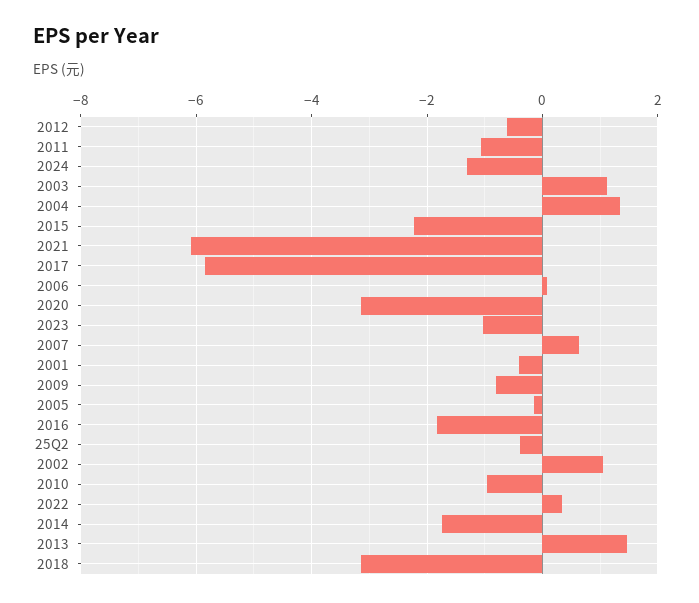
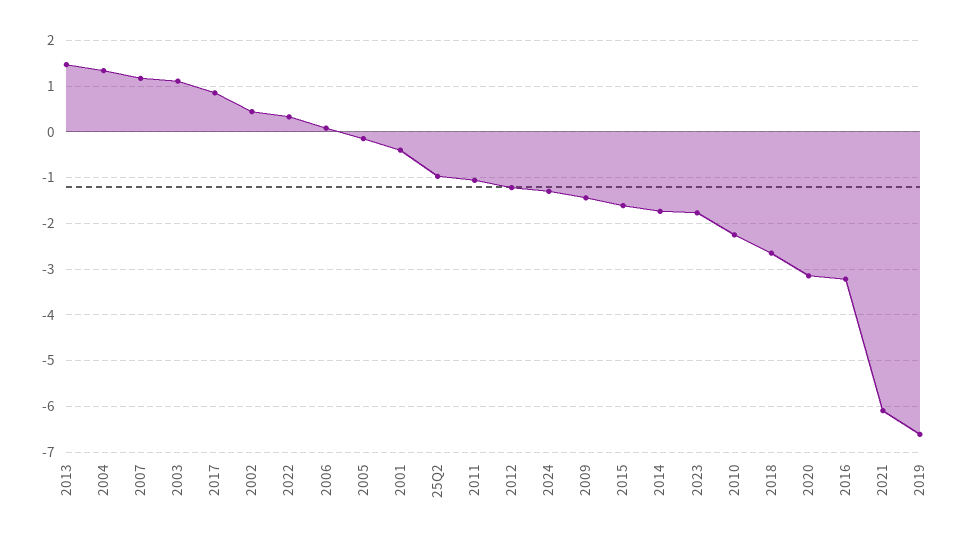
2012: -0.6 -> -1.2
2015: -2.2 -> -1.6
2017: -5.8 -> 0.8
2023: -1 -> -1.8
2007: 0.6 -> 1.2
2009: -0.8 -> -1.4
2016: -1.8 -> -3.2
25Q2: -0.4 -> -1
2002: 1 -> 0.4
2010: -1 -> -2.2
2018: -3.2 -> -2.6
2019: none -> -6.6

